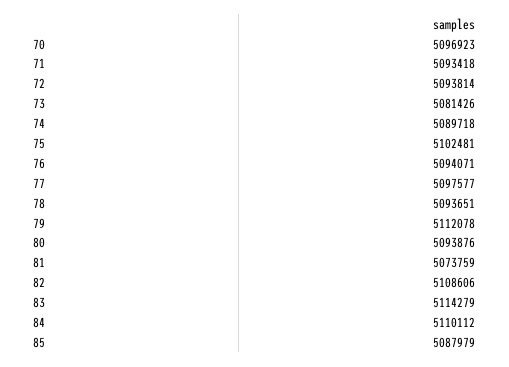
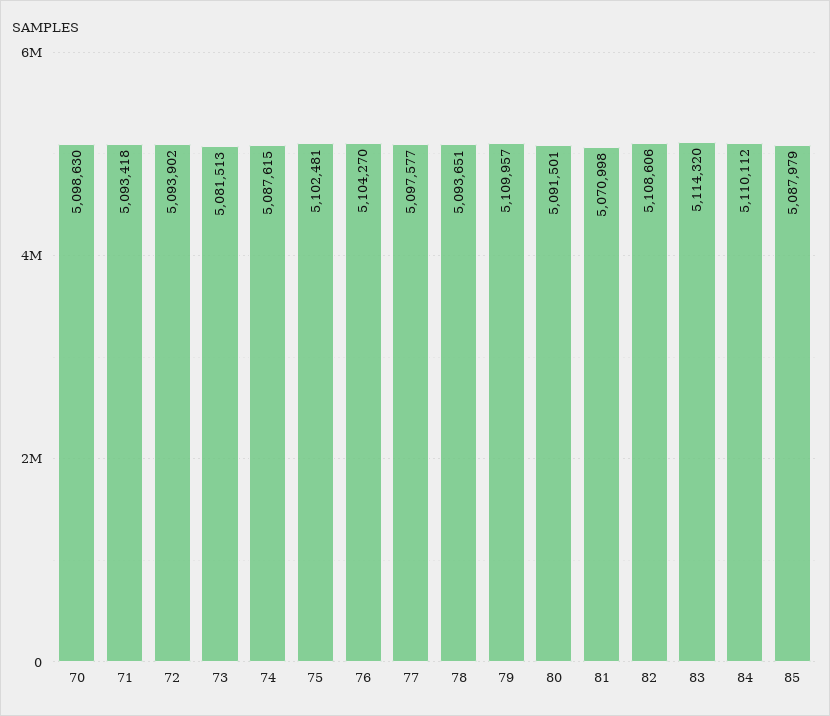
70: 5096923 -> 5098630
72: 5093814 -> 5093902
73: 5081426 -> 5081513
74: 5089718 -> 5087615
76: 5094071 -> 5104270
79: 5112078 -> 5109957
80: 5093876 -> 5091501
81: 5073759 -> 5070998
83: 5114279 -> 5114320

